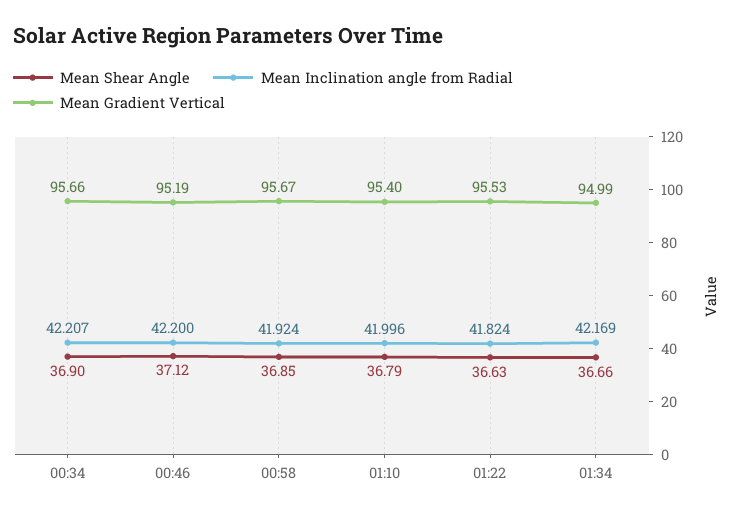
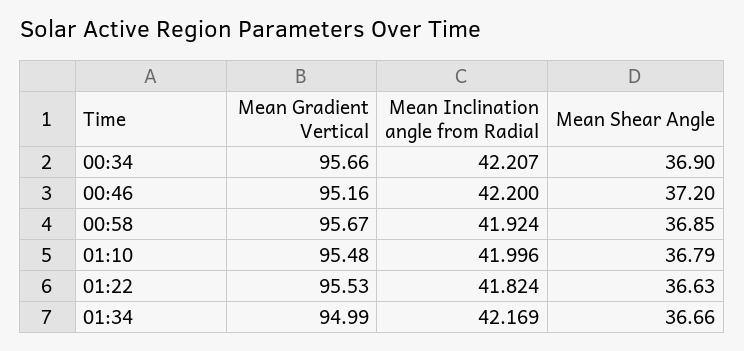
Mean Shear Angle, 00:46: 37.12 -> 37.2
Mean Gradient Vertical, 00:46: 95.19 -> 95.16
Mean Gradient Vertical, 01:10: 95.4 -> 95.48

